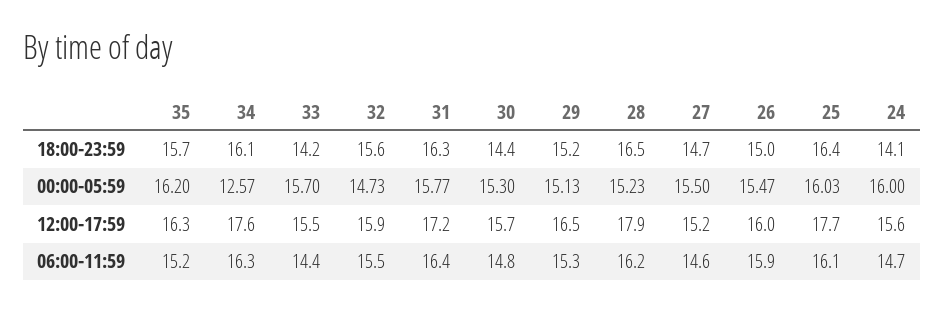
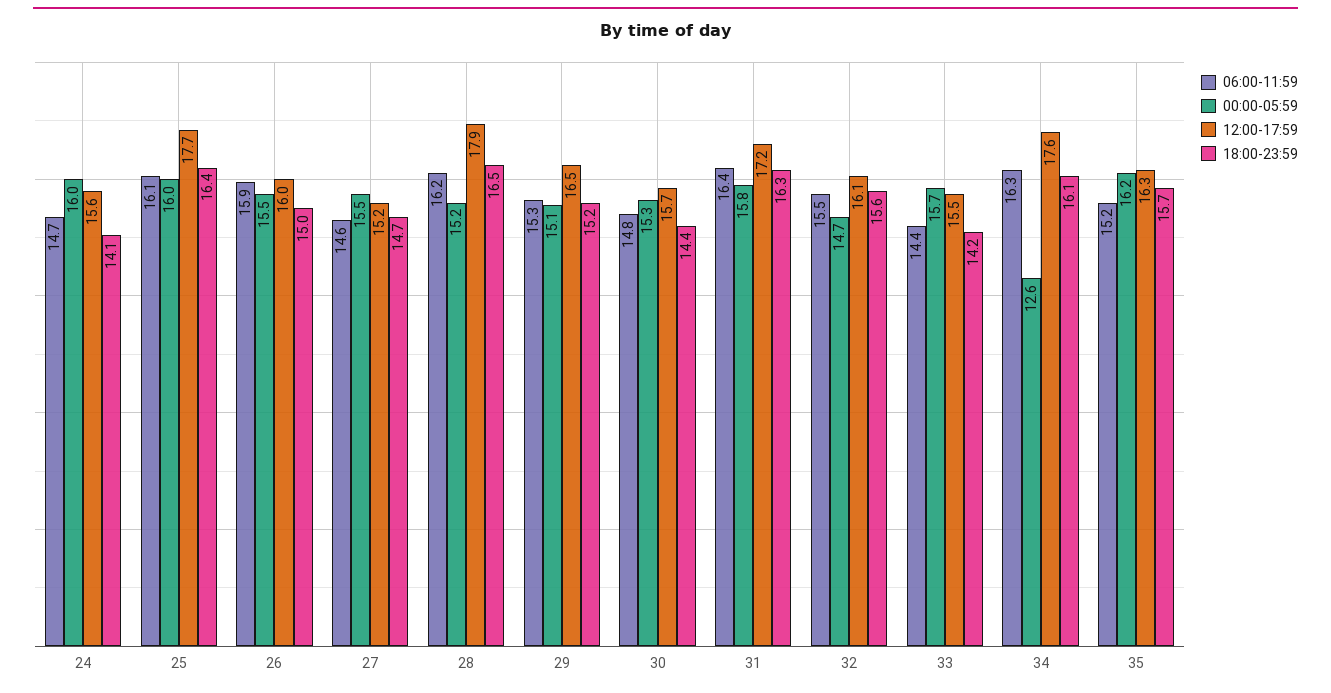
12:00-17:59, 32: 15.9 -> 16.1

